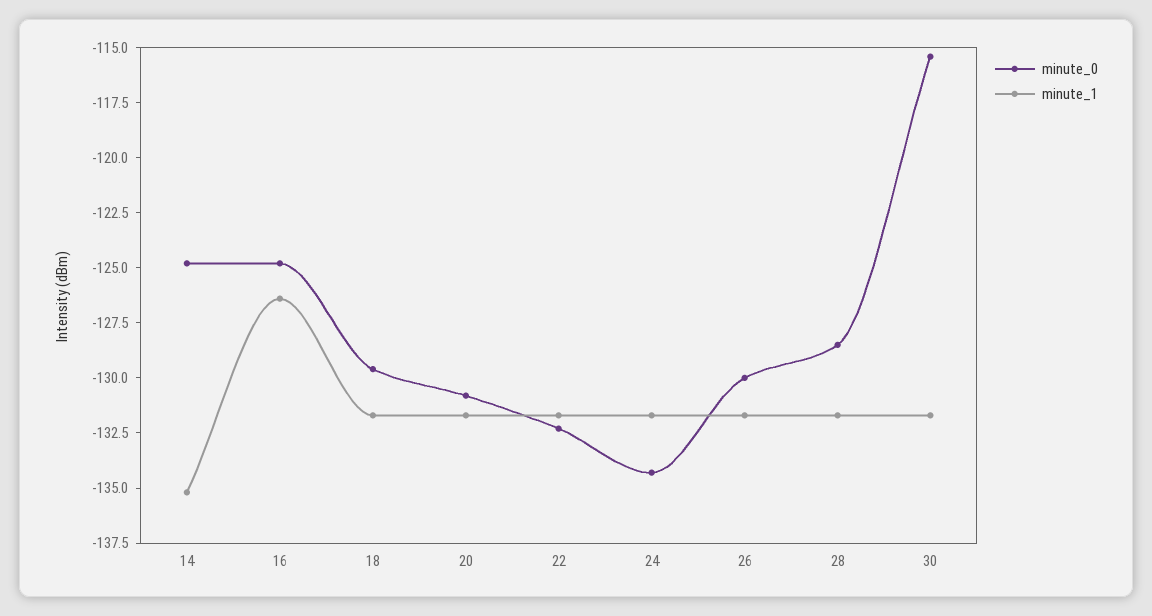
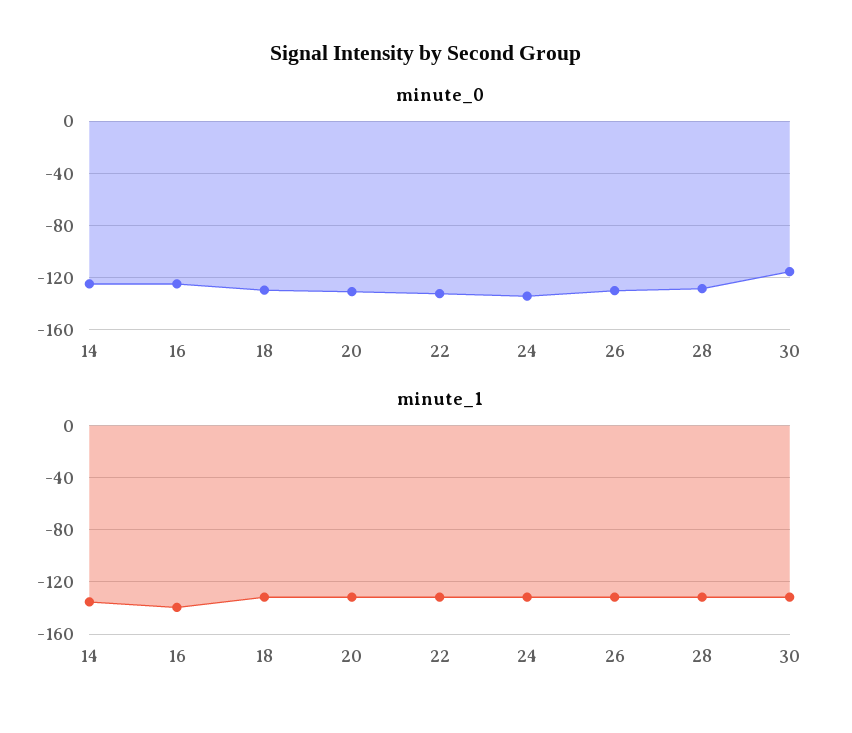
minute_1, 16: -126.5 -> -140

